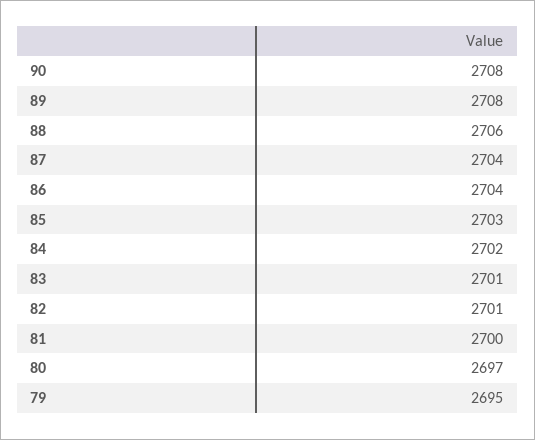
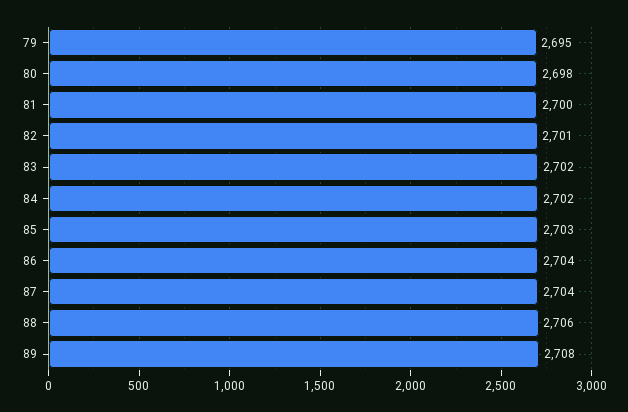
90: 2708 -> none
83: 2701 -> 2702
80: 2697 -> 2698

